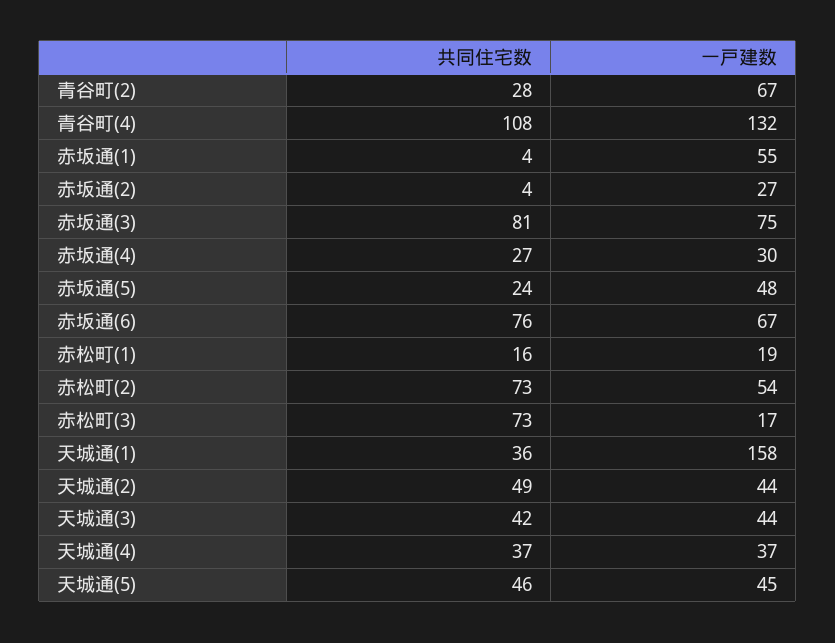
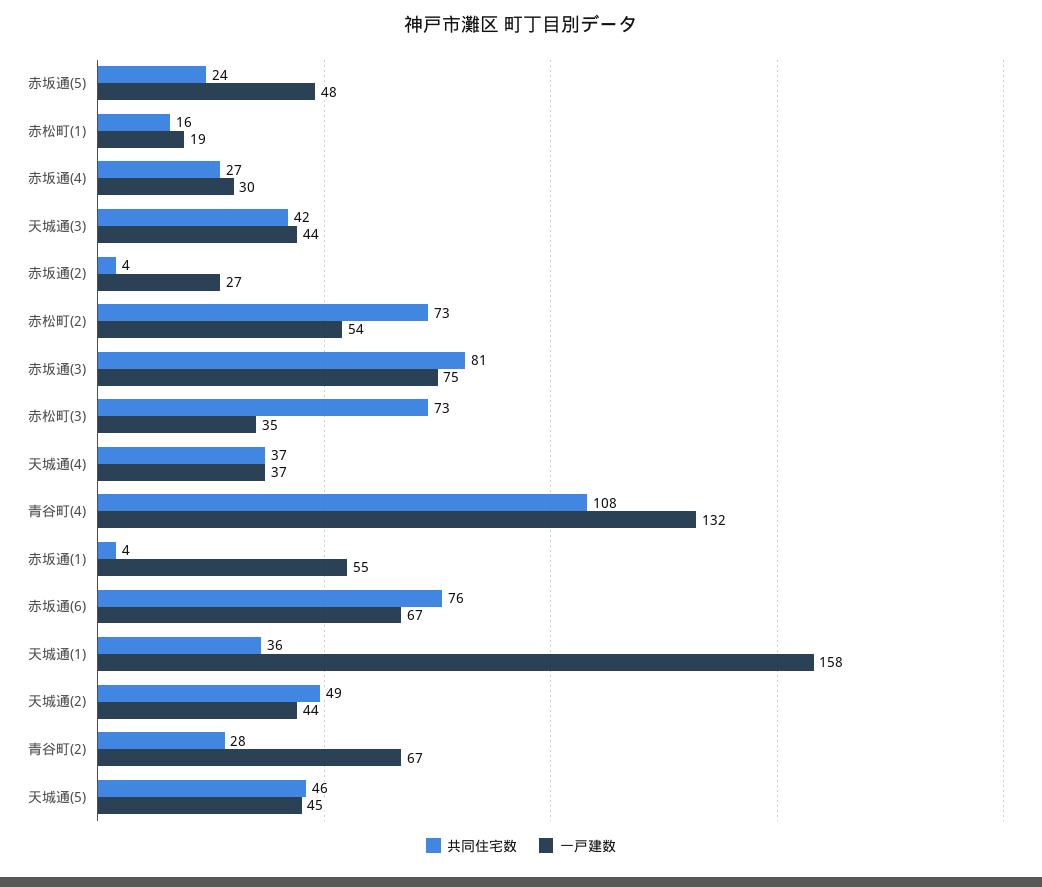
一戸建数, 赤松町(3): 17 -> 35

